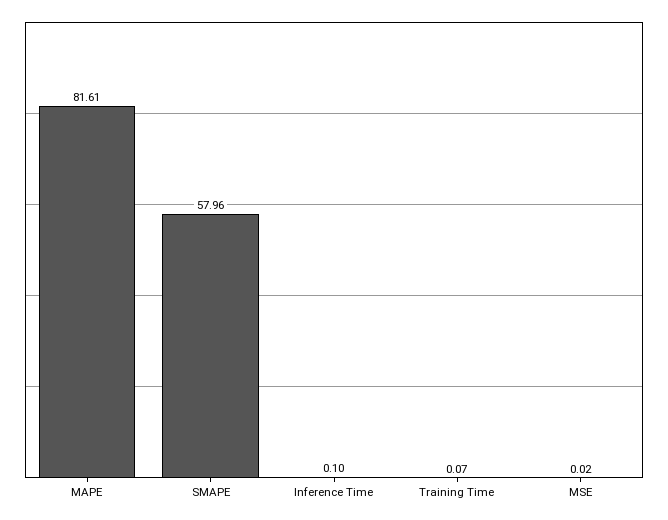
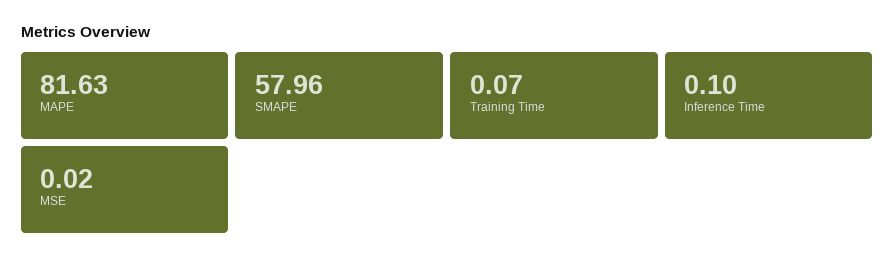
MAPE: 81.61 -> 81.63

